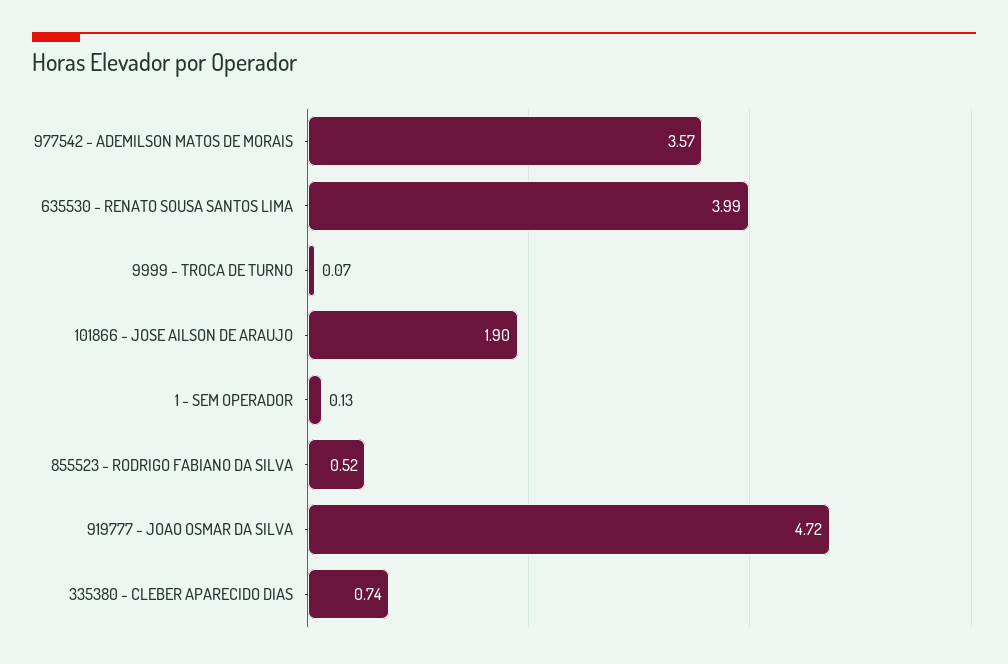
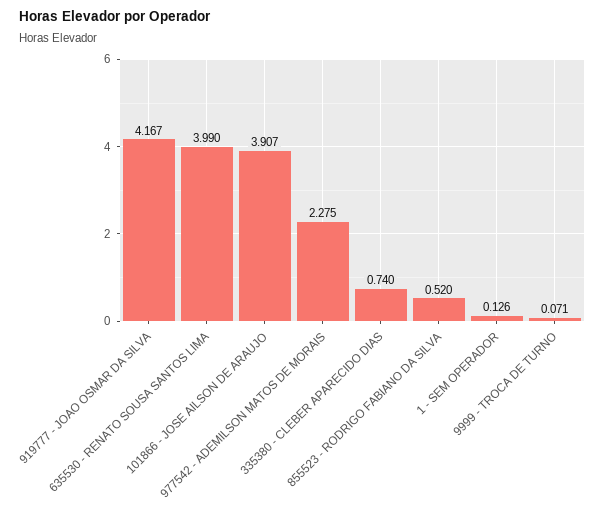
977542 - ADEMILSON MATOS DE MORAIS: 3.57 -> 2.275
101866 - JOSE AILSON DE ARAUJO: 1.9 -> 3.907
919777 - JOAO OSMAR DA SILVA: 4.72 -> 4.167

